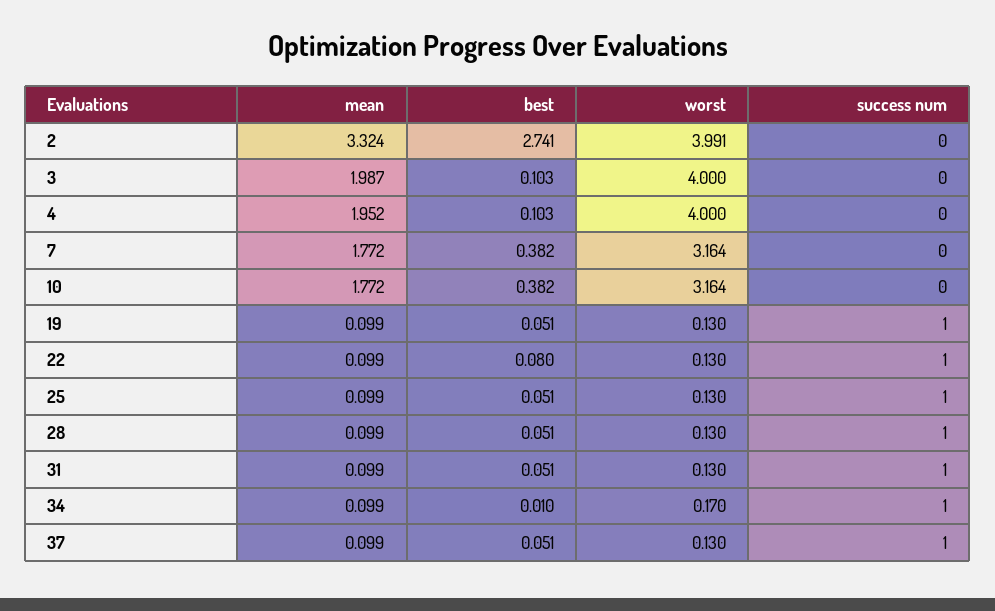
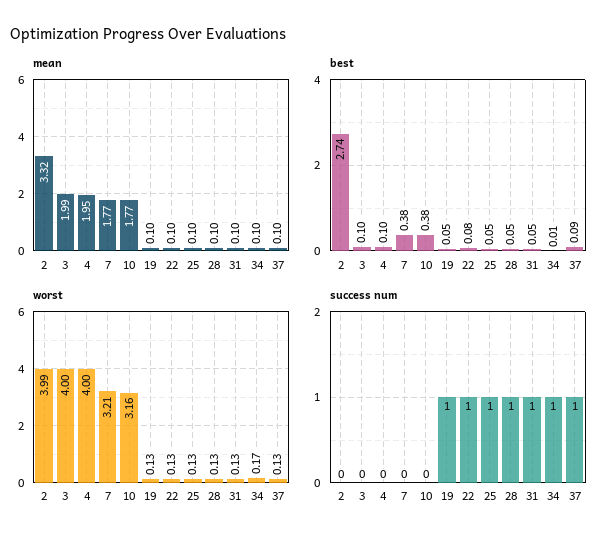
worst, 7: 3.164 -> 3.21
best, 37: 0.051 -> 0.09

